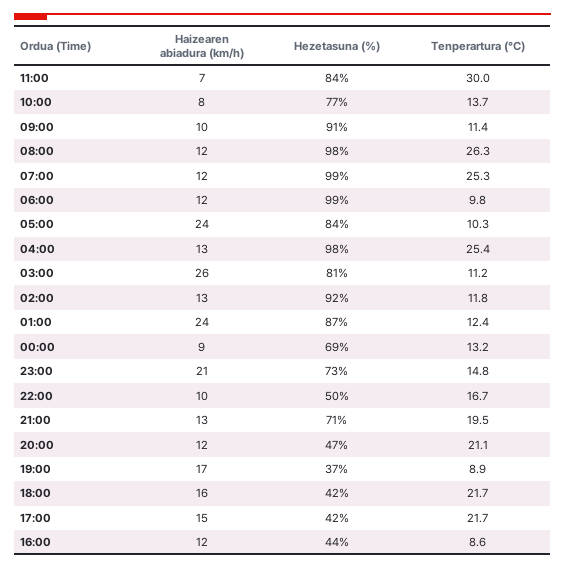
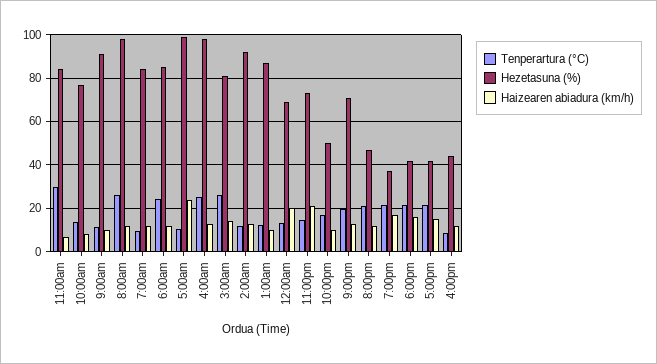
Hezetasuna (%), 07:00: 99 -> 85
Tenperartura (°C), 07:00: 25.3 -> 10
Hezetasuna (%), 06:00: 99 -> 85
Tenperartura (°C), 06:00: 9.8 -> 25
Hezetasuna (%), 05:00: 84 -> 100
Haizearen abiadura (km/h), 03:00: 26 -> 15
Tenperartura (°C), 03:00: 11.2 -> 25
Haizearen abiadura (km/h), 01:00: 24 -> 10
Haizearen abiadura (km/h), 00:00: 9 -> 20
Tenperartura (°C), 19:00: 8.9 -> 20

